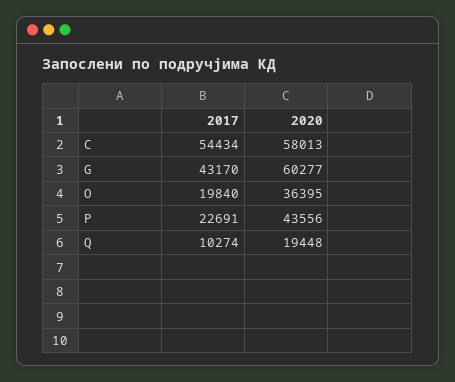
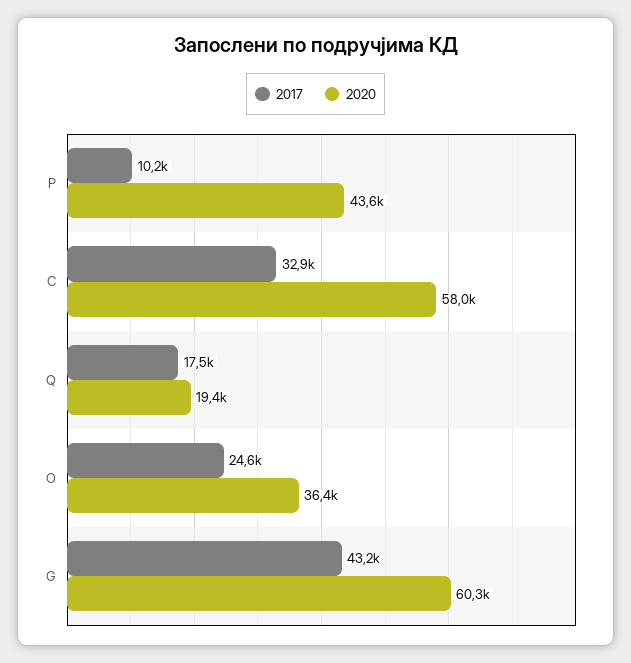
2017, C: 54434 -> 32900
2017, O: 19840 -> 24600
2017, P: 22691 -> 10200
2017, Q: 10274 -> 17500

